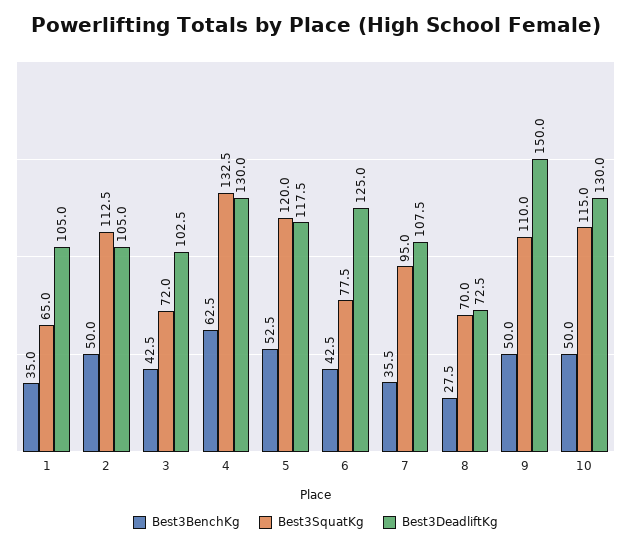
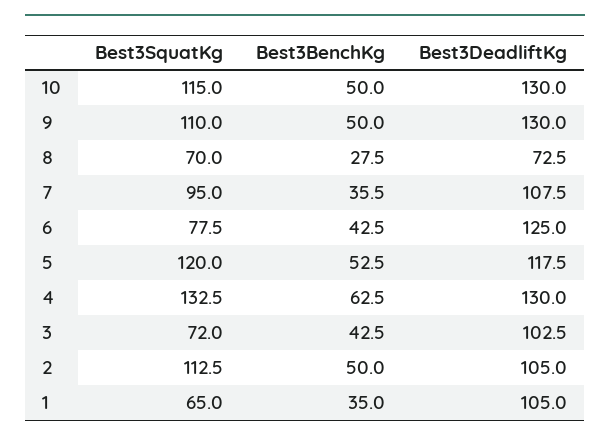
Best3DeadliftKg, 9: 150 -> 130

